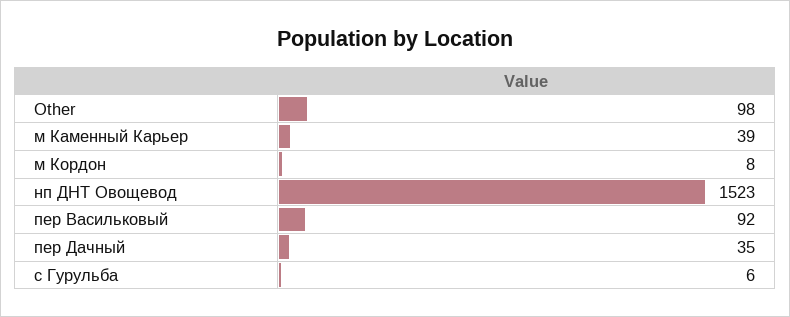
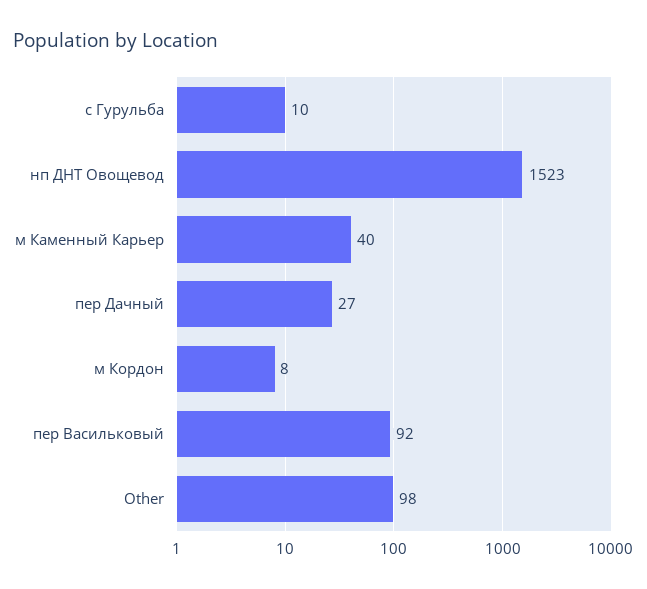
м Каменный Карьер: 39 -> 40
пер Дачный: 35 -> 27
с Гурульба: 6 -> 10

